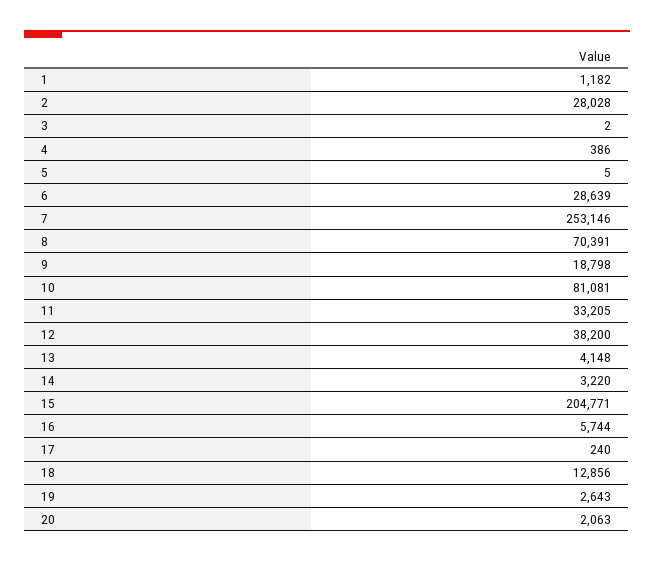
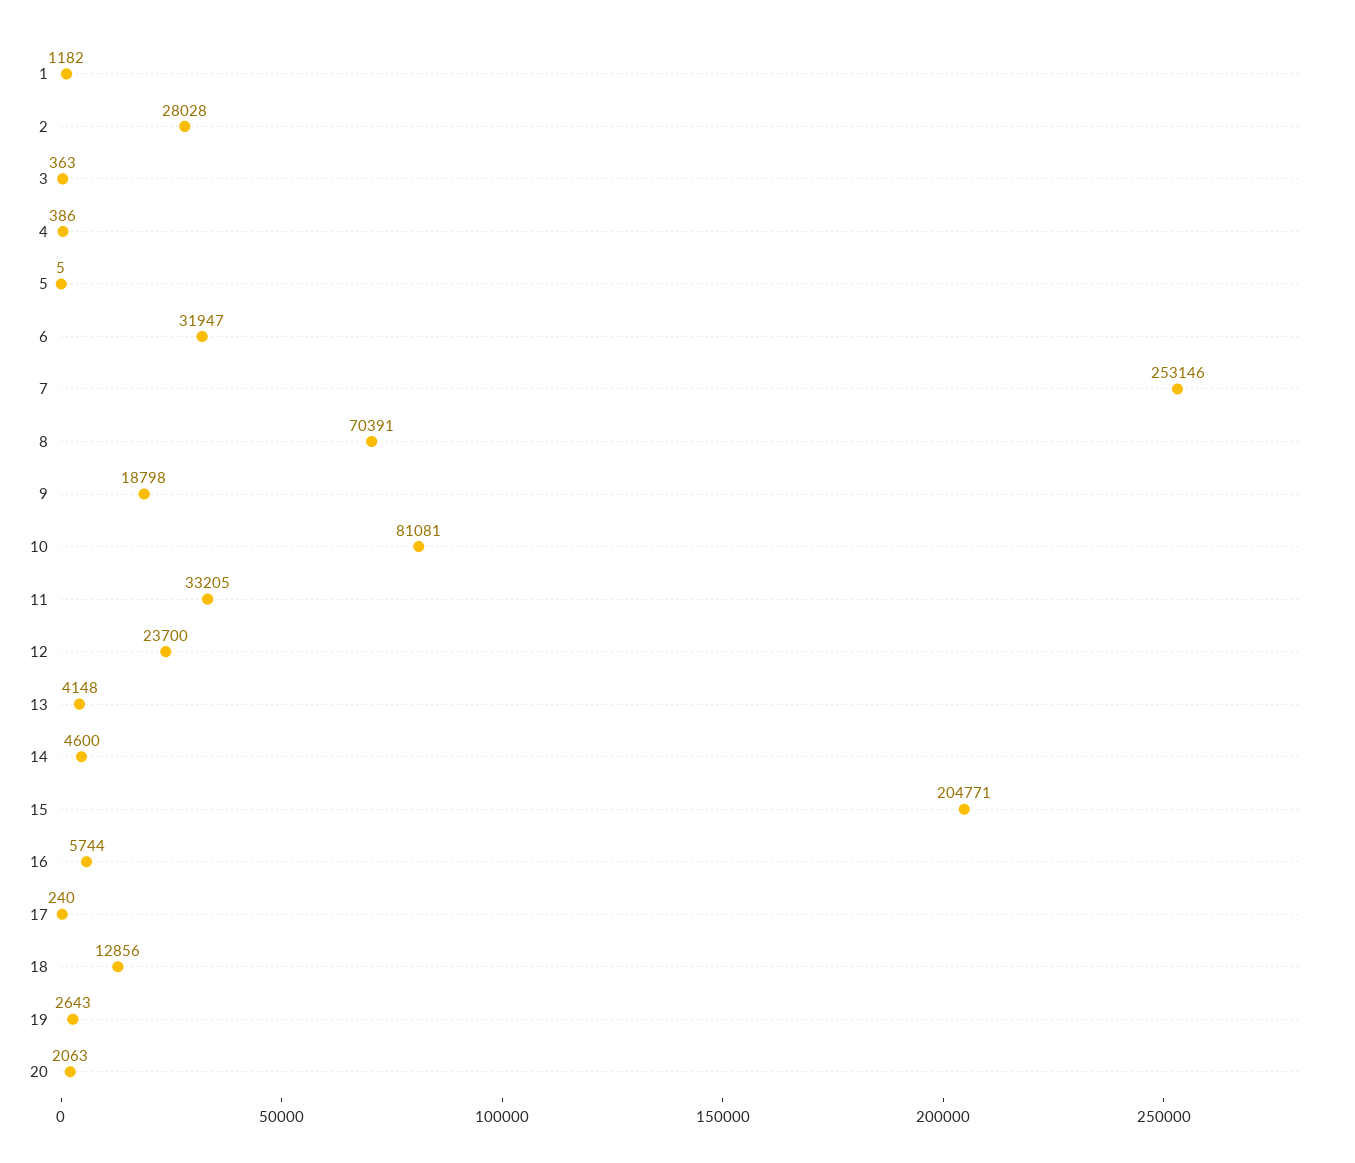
3: 2 -> 363
6: 28639 -> 31947
12: 38200 -> 23700
14: 3220 -> 4600

